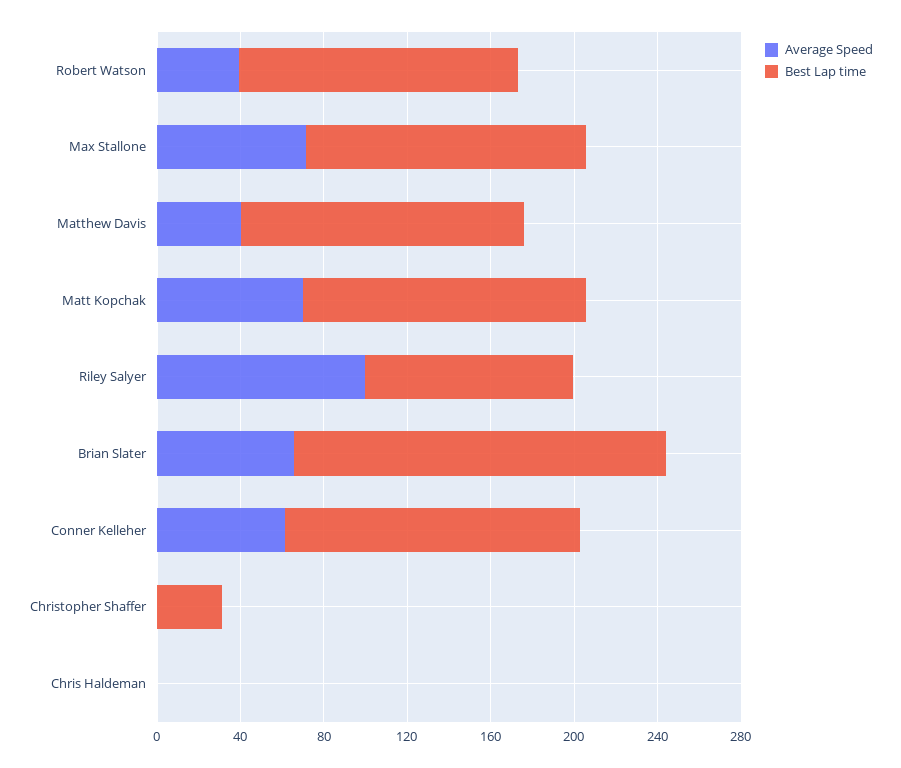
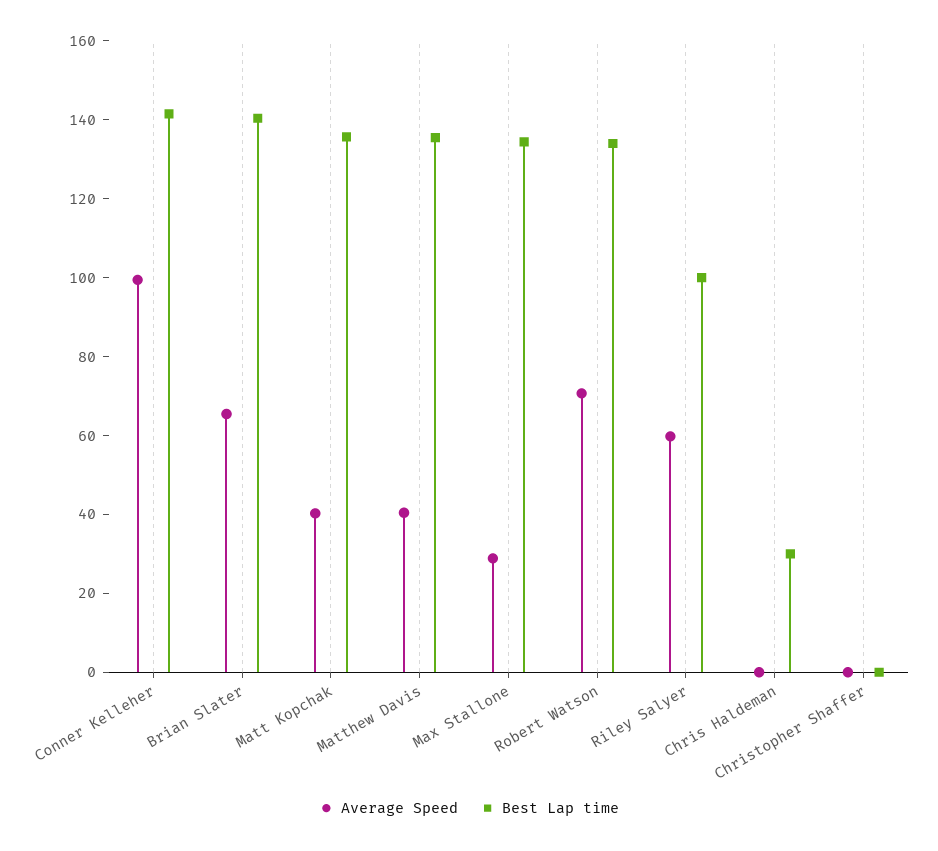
Average Speed, Robert Watson: 40 -> 70
Average Speed, Max Stallone: 70 -> 30
Average Speed, Matt Kopchak: 70 -> 40
Average Speed, Riley Salyer: 100 -> 60
Best Lap time, Brian Slater: 180 -> 140
Average Speed, Conner Kelleher: 60 -> 100
Best Lap time, Christopher Shaffer: 30 -> 0
Best Lap time, Chris Haldeman: 0 -> 30

